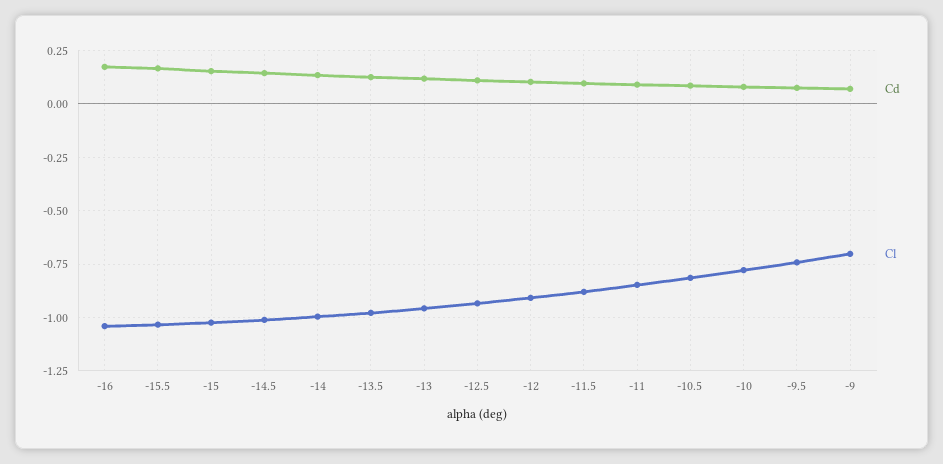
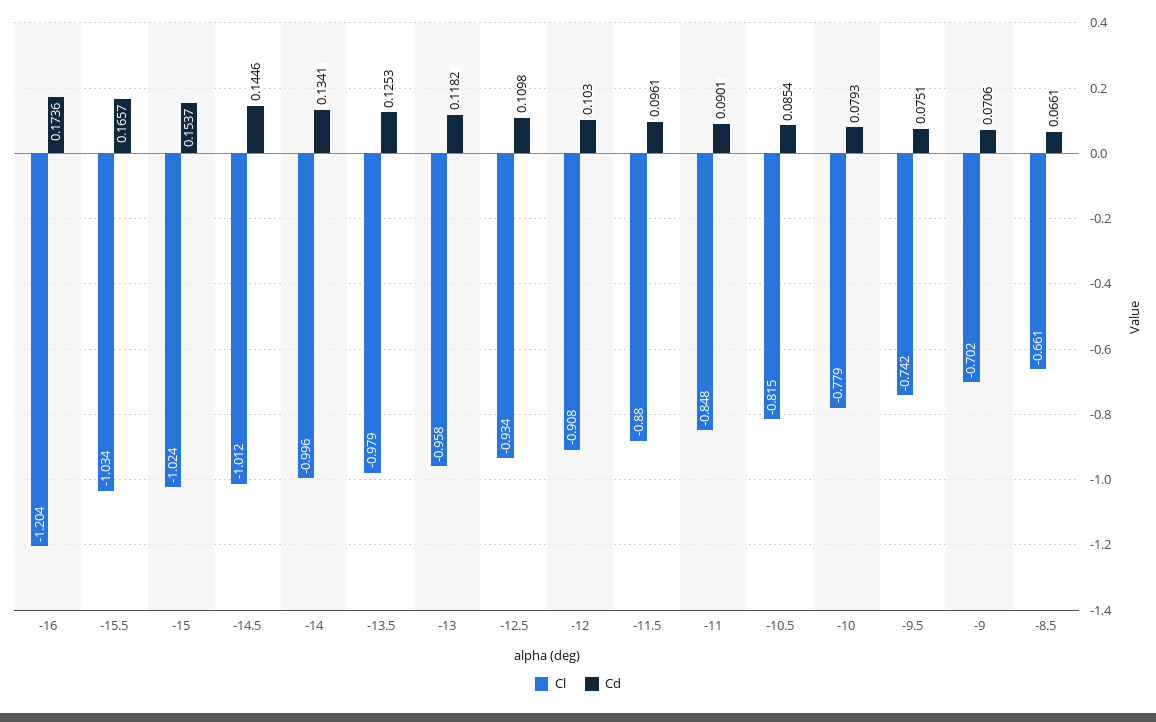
Cl, -16: -1.05 -> -1.204
Cl, -8.5: none -> -0.661
Cd, -8.5: none -> 0.0661

